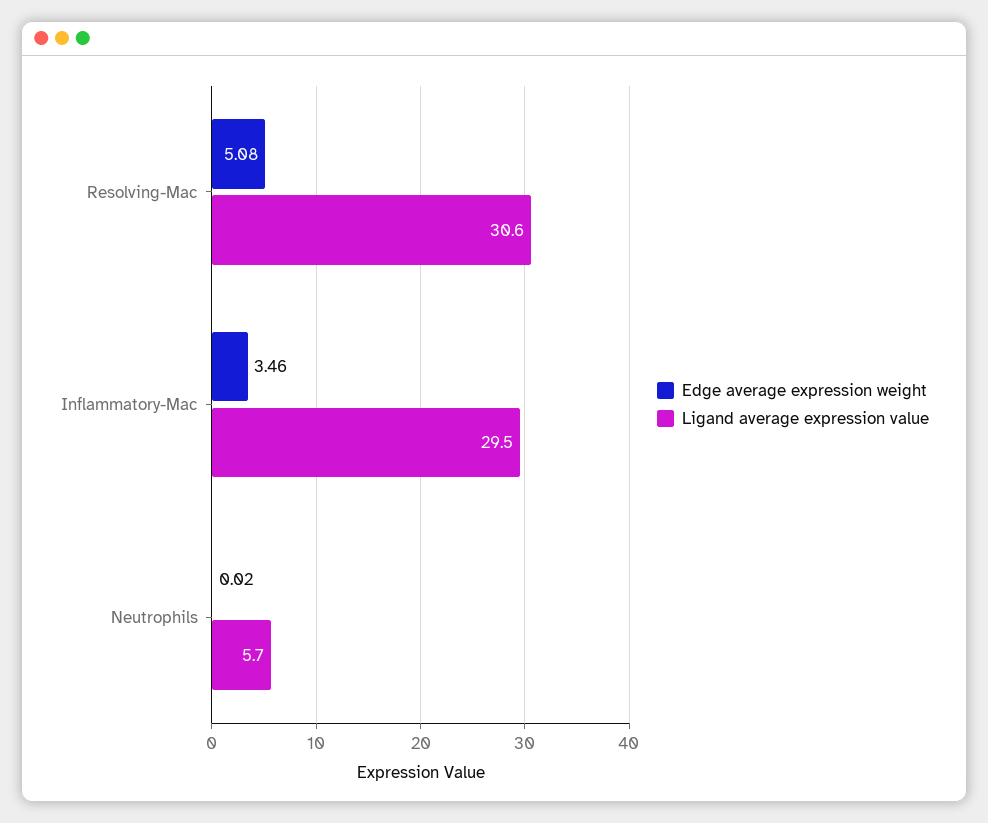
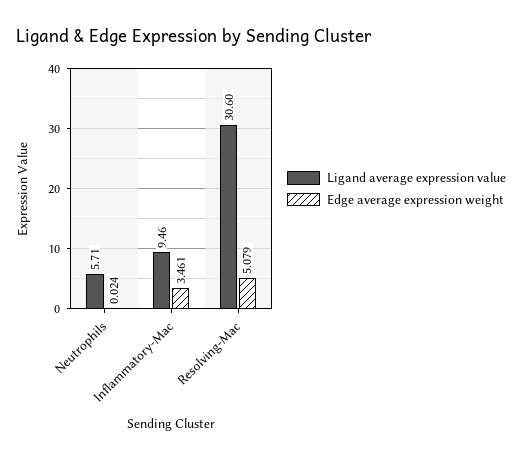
Ligand average expression value, Inflammatory-Mac: 29.5 -> 9.46

